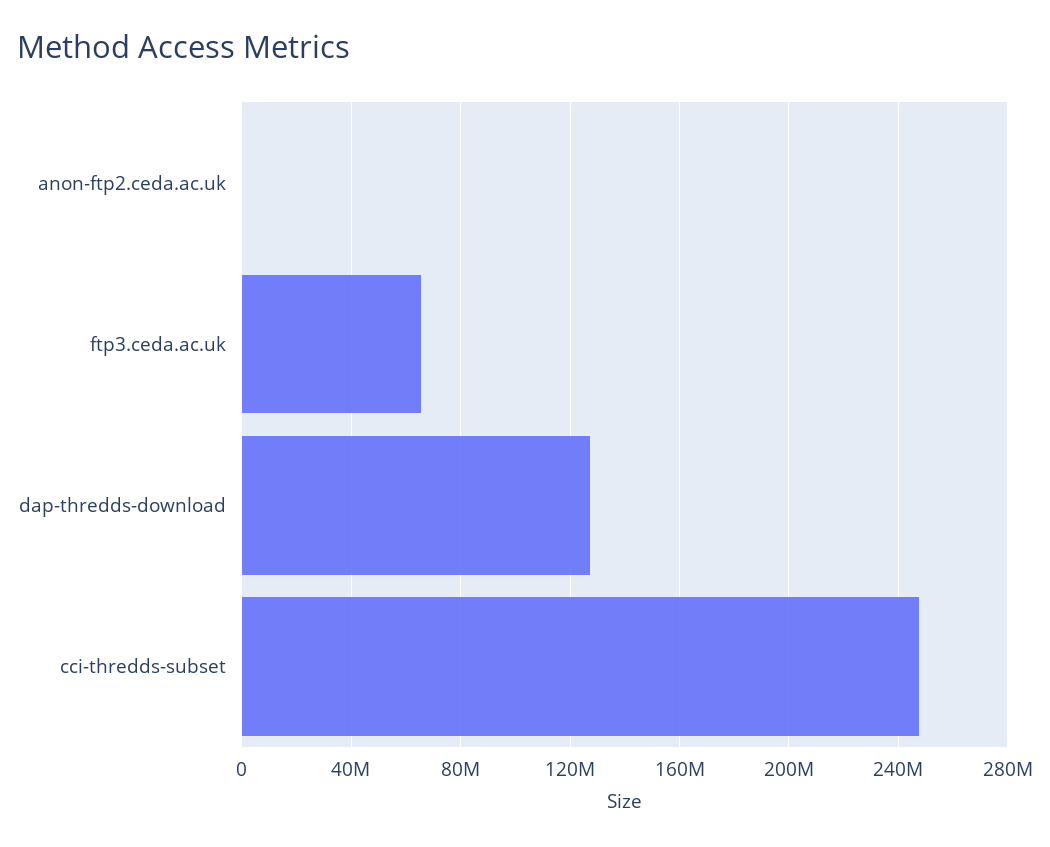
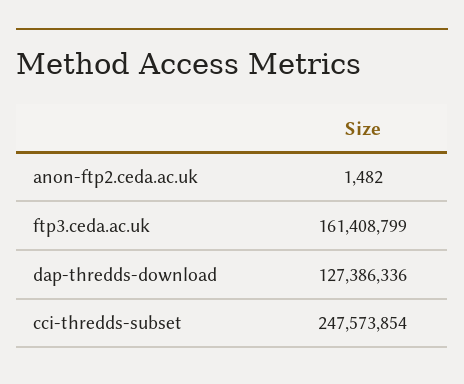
ftp3.ceda.ac.uk: 65000000 -> 161408799

